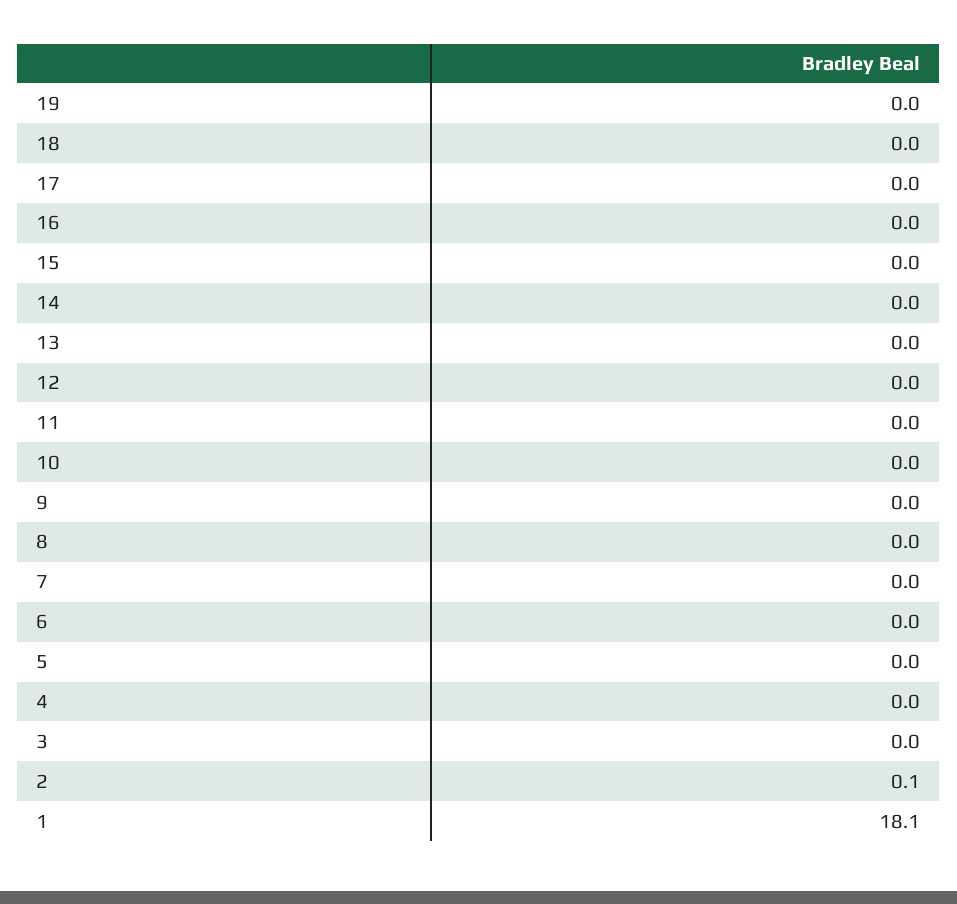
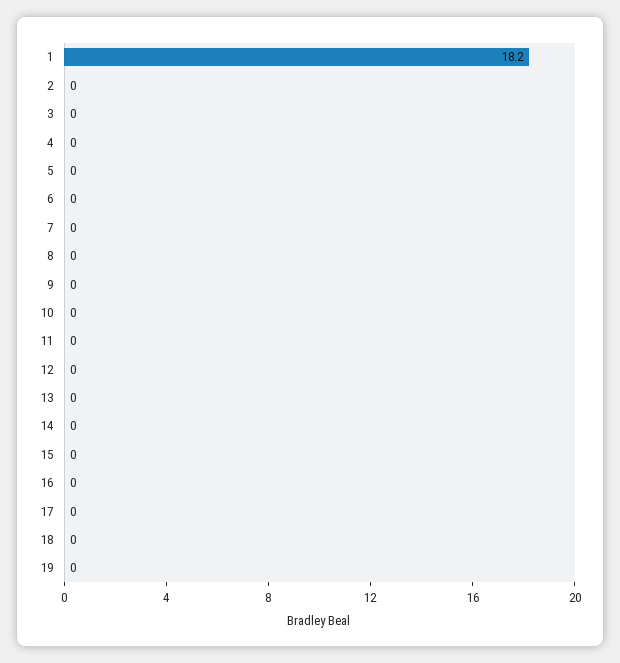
2: 0.1 -> 0
1: 18.1 -> 18.2

